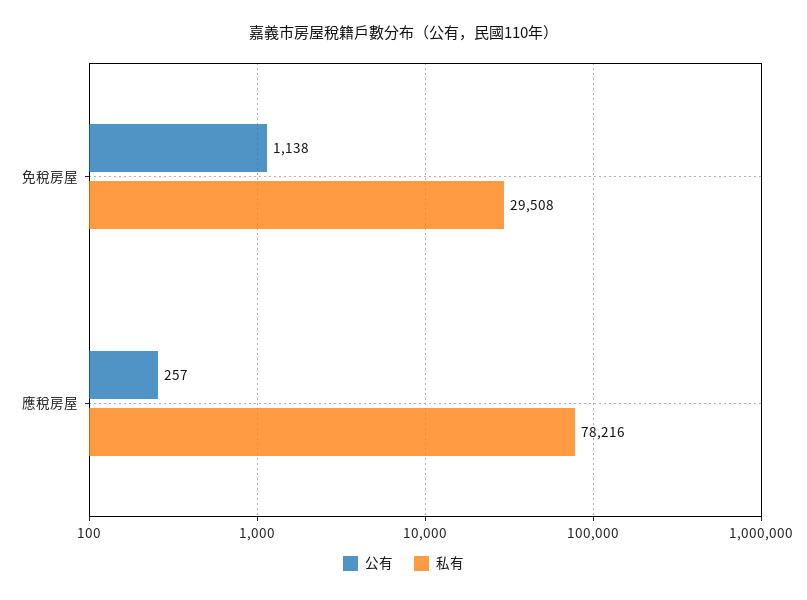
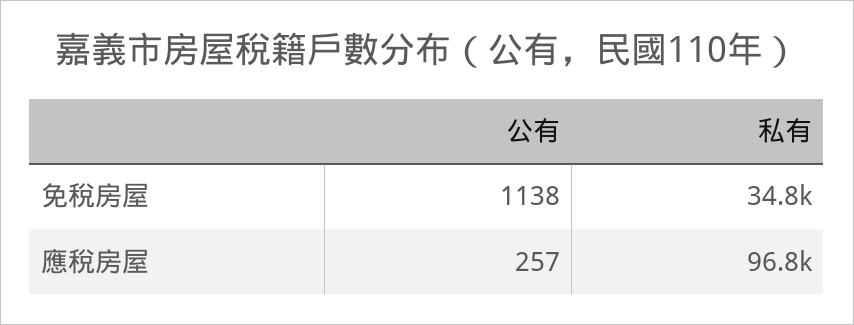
私有, 免稅房屋: 29508 -> 34800
私有, 應稅房屋: 78216 -> 96800

